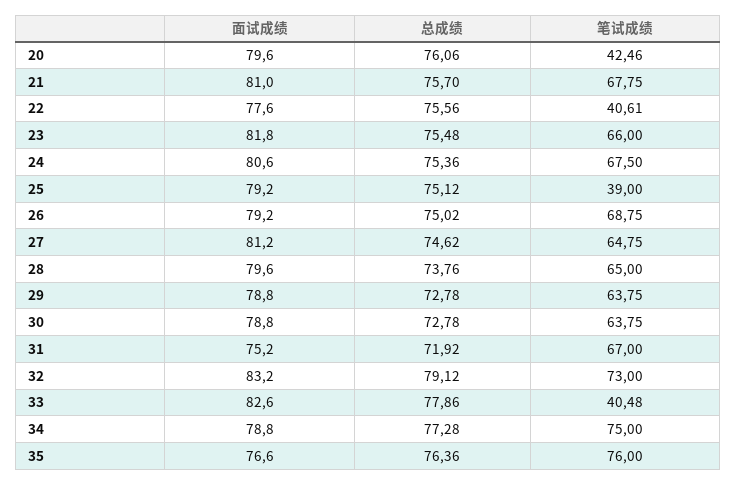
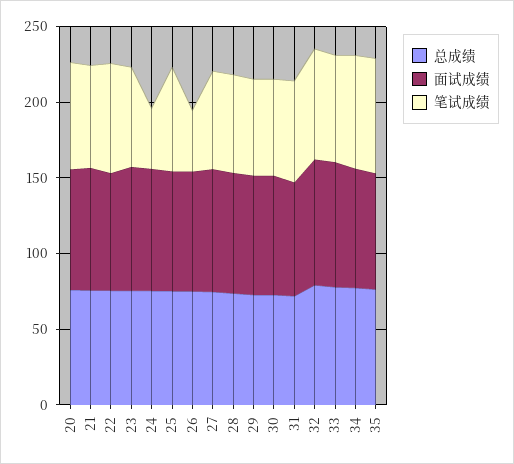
笔试成绩, 20: 42.46 -> 70
笔试成绩, 22: 40.61 -> 70
笔试成绩, 24: 67.5 -> 40
笔试成绩, 25: 39 -> 70
笔试成绩, 26: 68.75 -> 40
笔试成绩, 33: 40.48 -> 70

